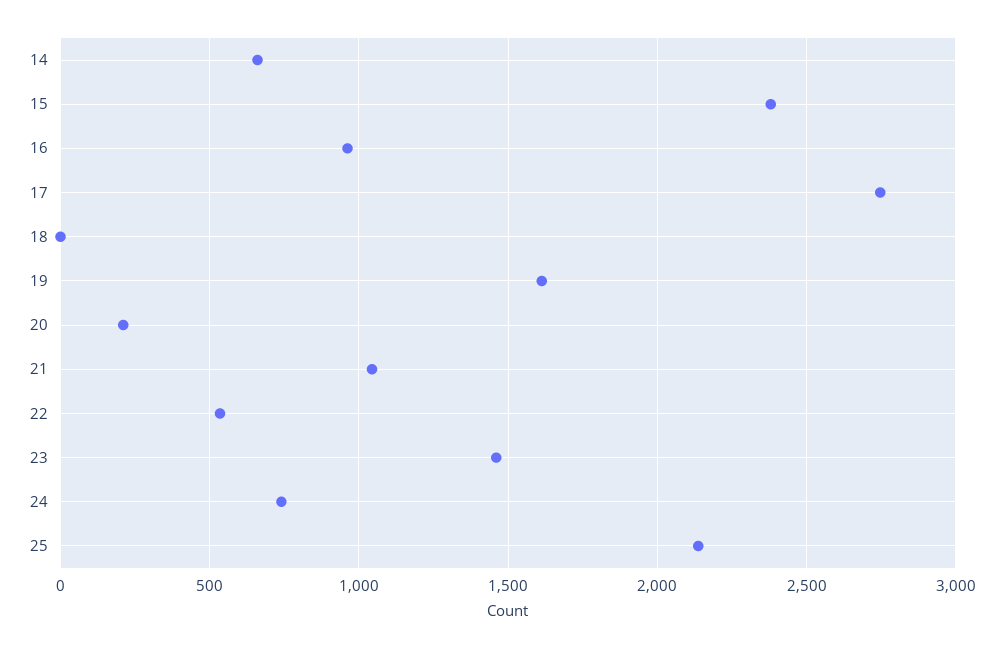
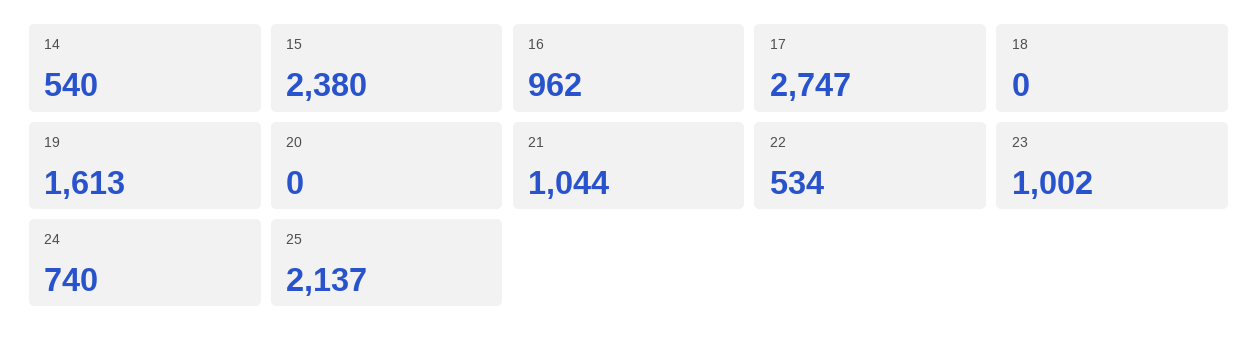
14: 650 -> 540
20: 200 -> 0
23: 1450 -> 1002

